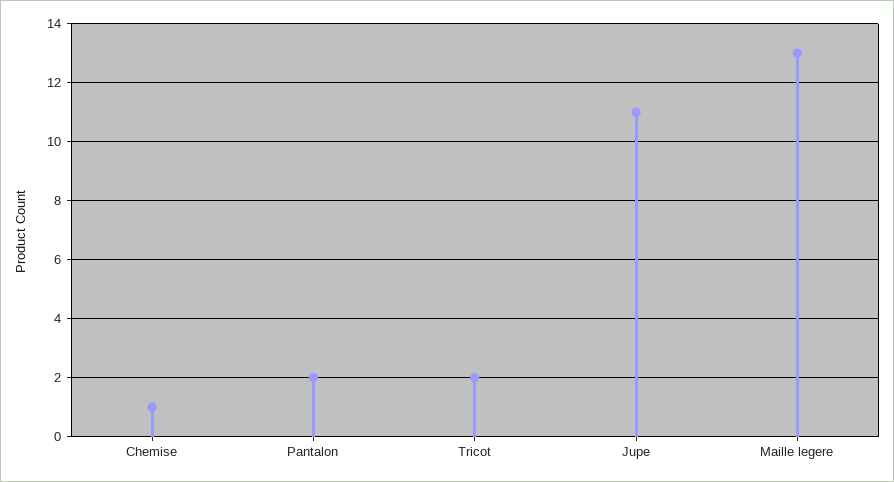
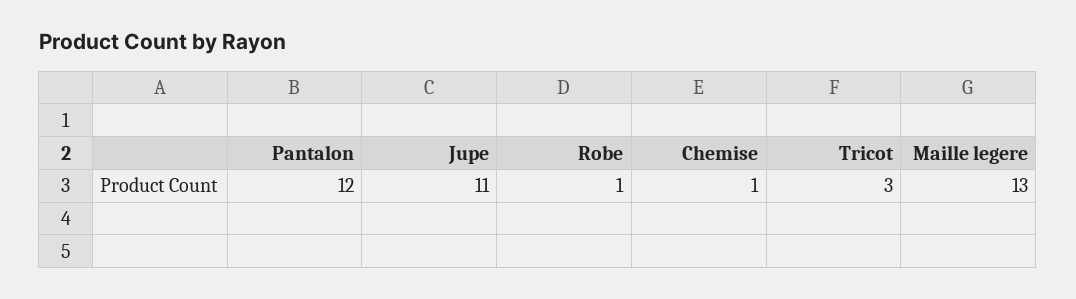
Pantalon: 2 -> 12
Tricot: 2 -> 3
Robe: none -> 1

